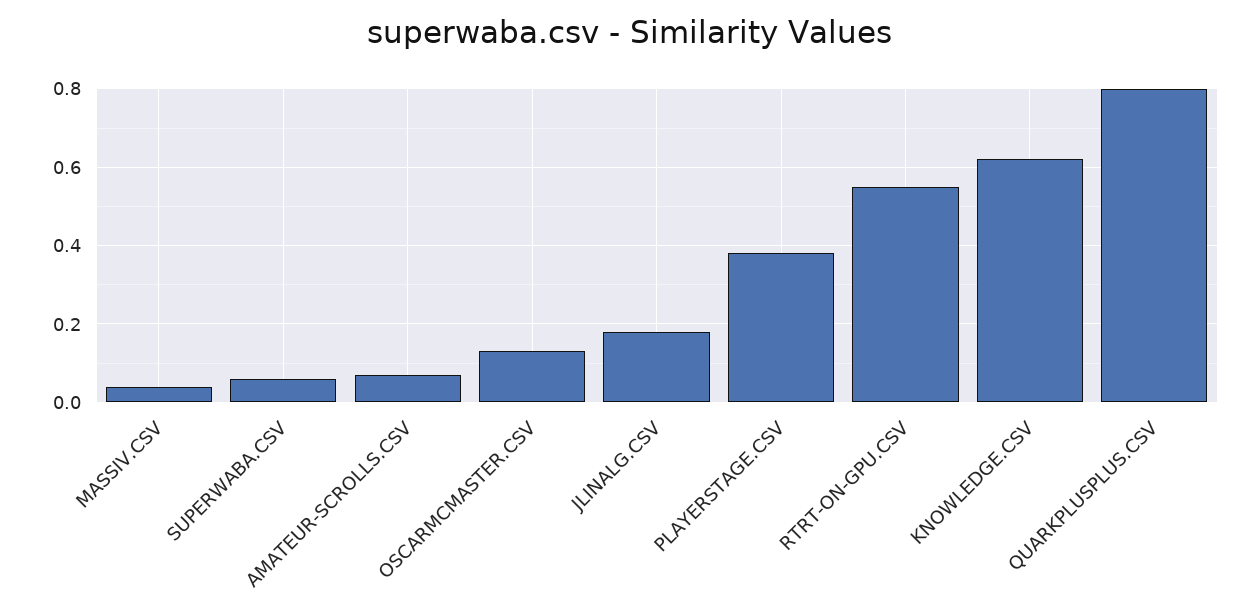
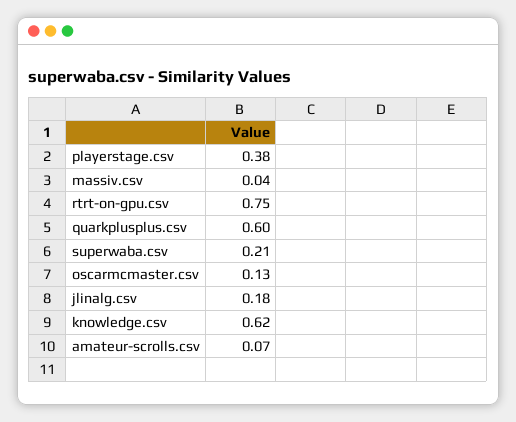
SUPERWABA.CSV: 0.05 -> 0.21
RTRT-ON-GPU.CSV: 0.55 -> 0.75
QUARKPLUSPLUS.CSV: 0.8 -> 0.6

